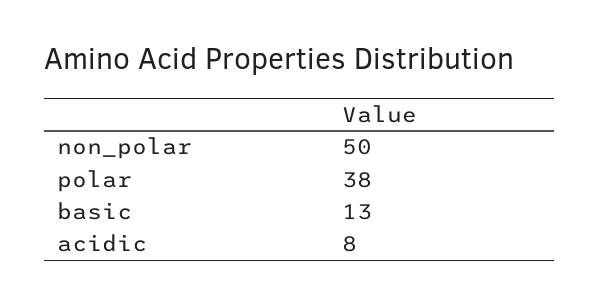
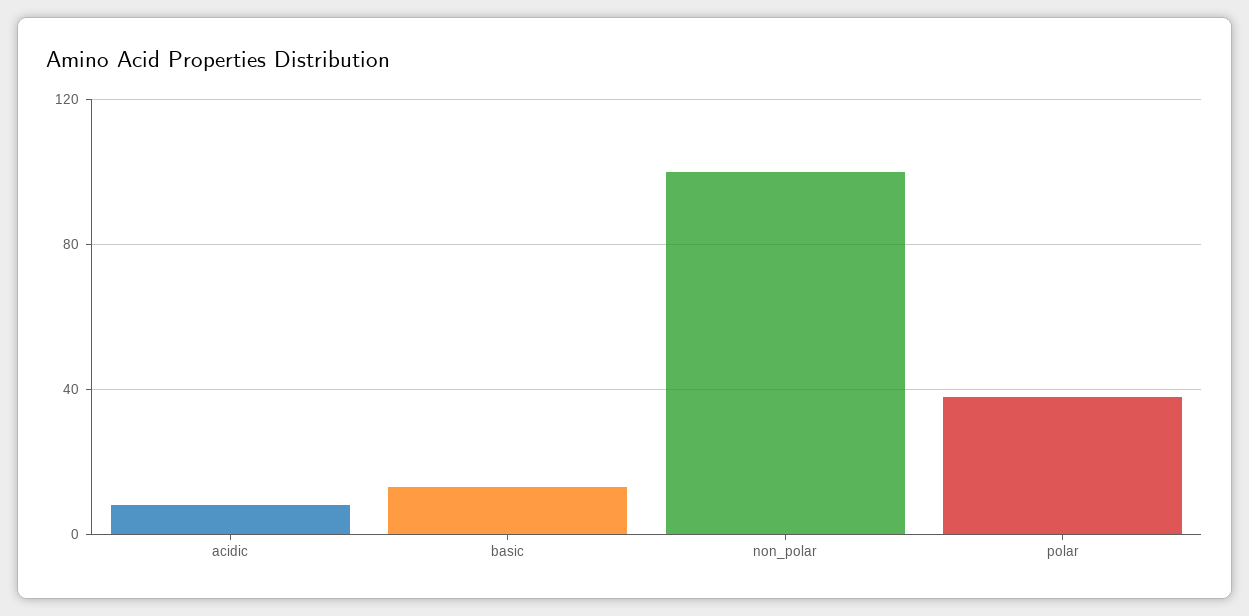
non_polar: 50 -> 100

